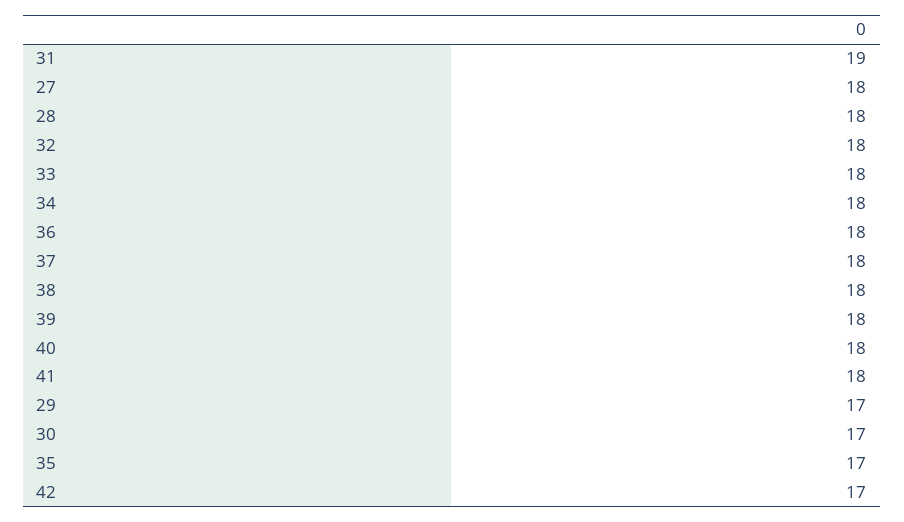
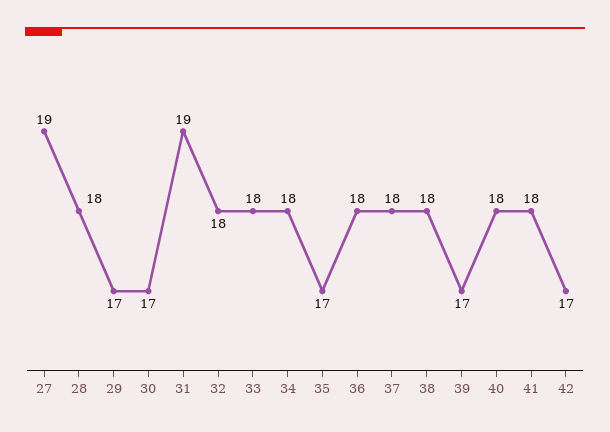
27: 18 -> 19
39: 18 -> 17

